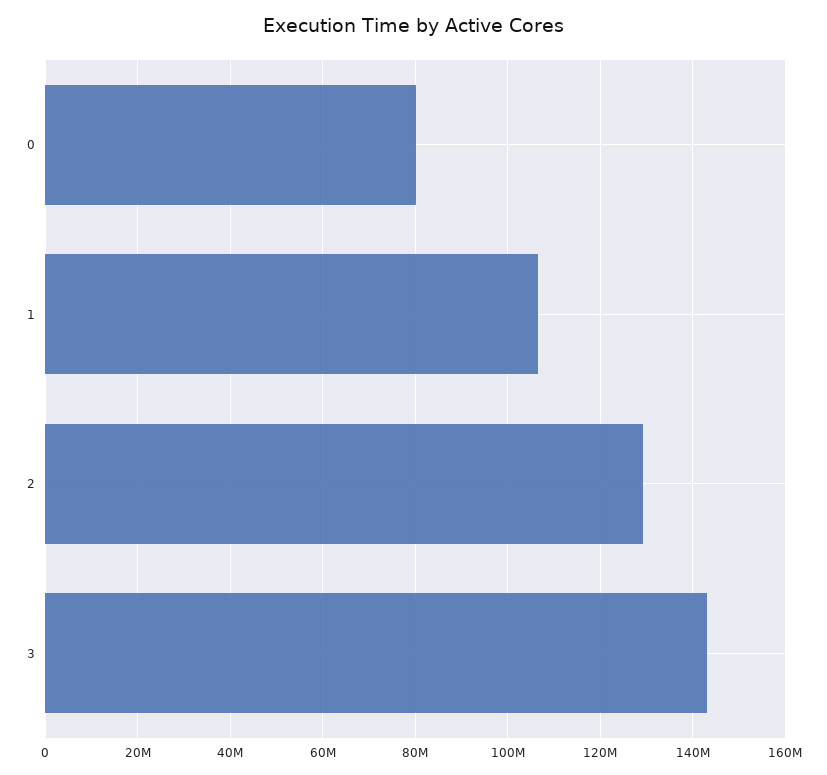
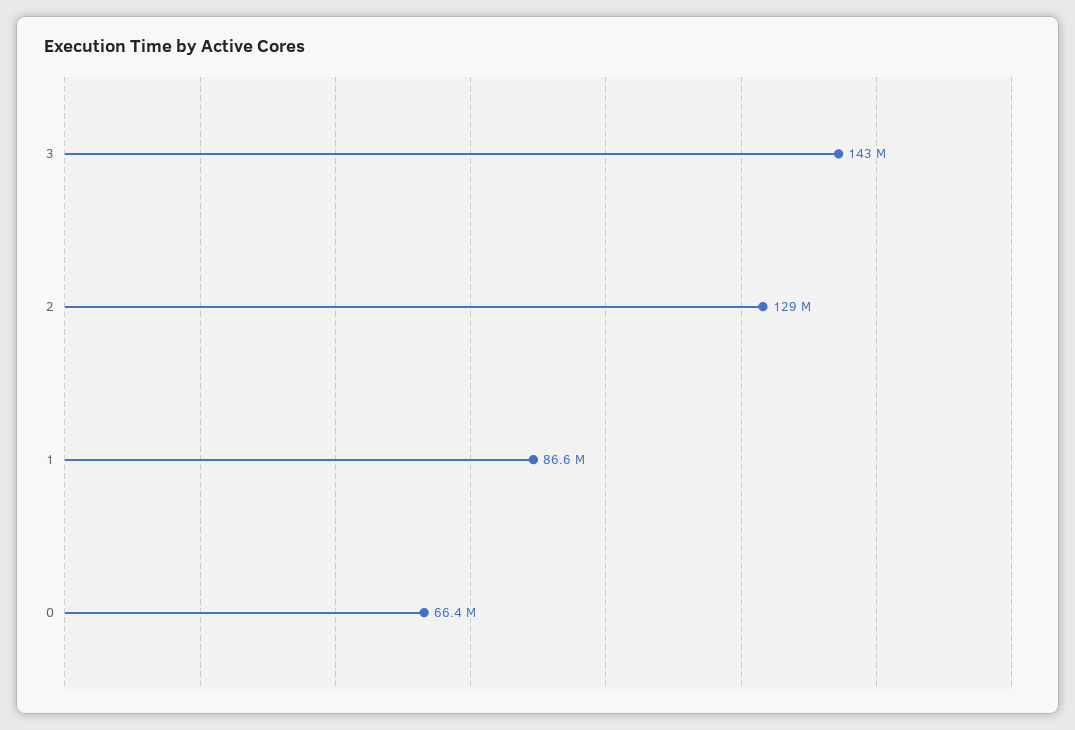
0: 80000000 -> 66400000
1: 106000000 -> 86600000

